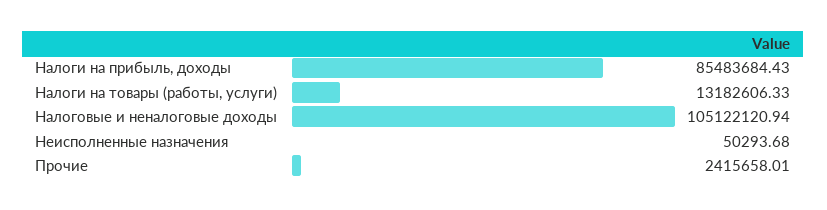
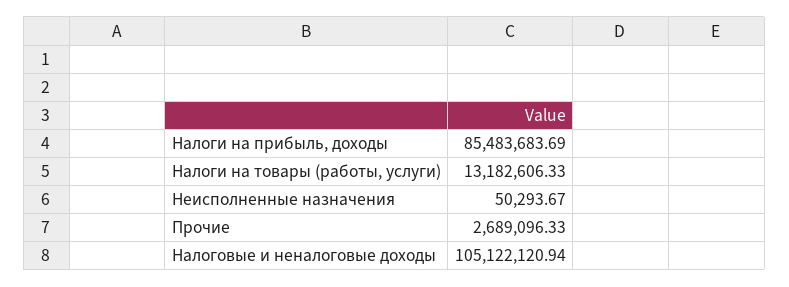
Налоги на прибыль, доходы: 85483684.43 -> 85483683.69
Неисполненные назначения: 50293.68 -> 50293.67
Прочие: 2415658.01 -> 2689096.33

